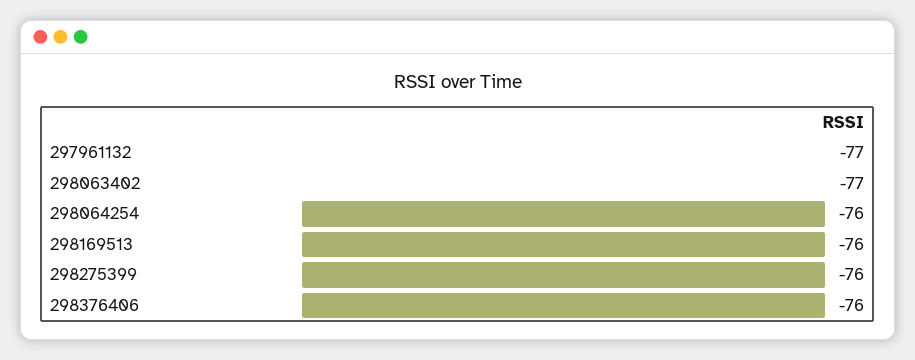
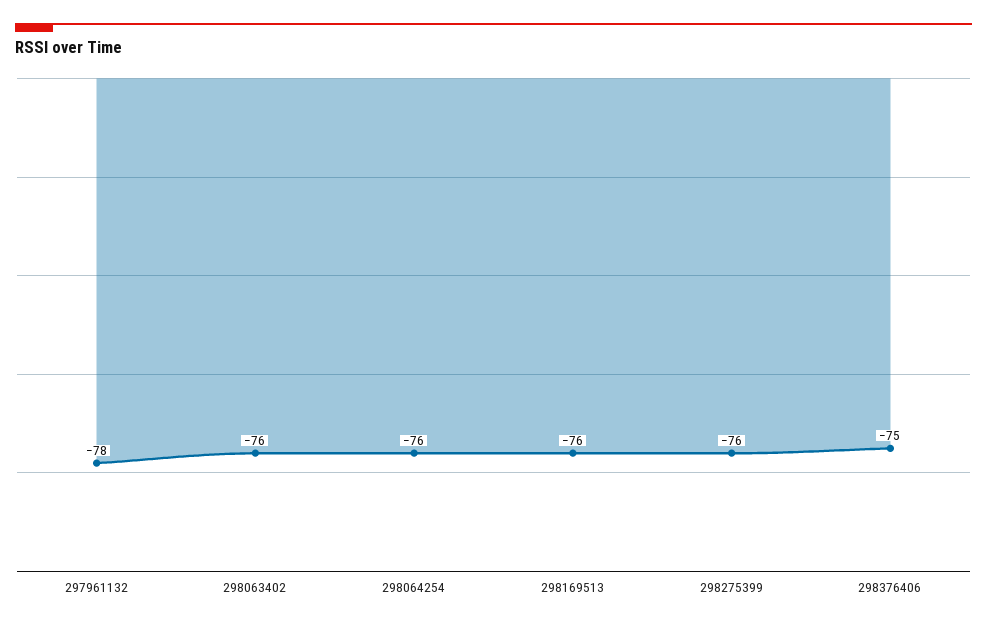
297961132: -77 -> -78
298063402: -77 -> -76
298376406: -76 -> -75

